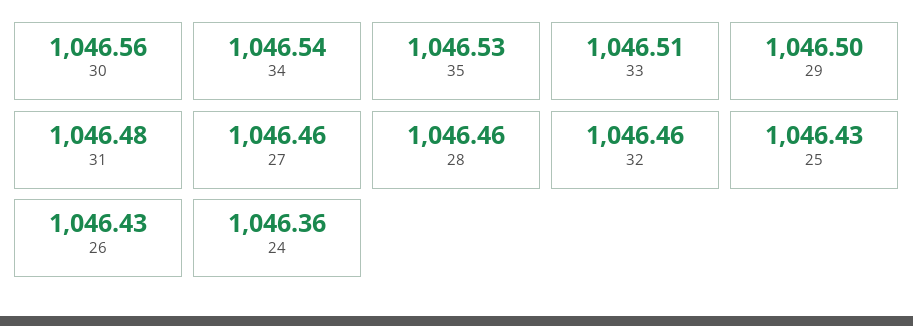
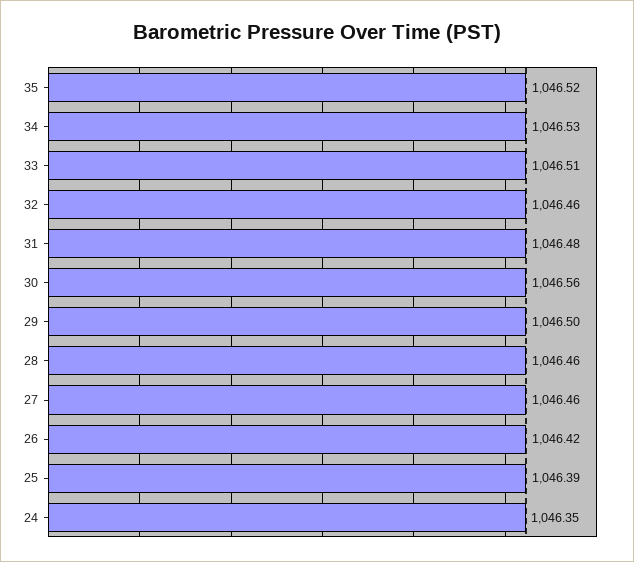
34: 1046.54 -> 1046.53
35: 1046.53 -> 1046.52
25: 1046.43 -> 1046.39
26: 1046.43 -> 1046.42
24: 1046.36 -> 1046.35

